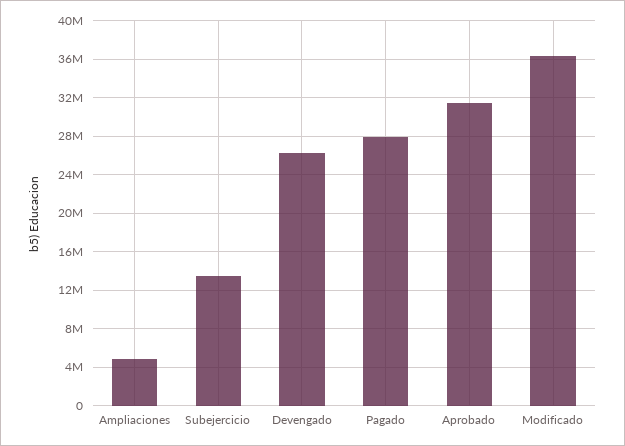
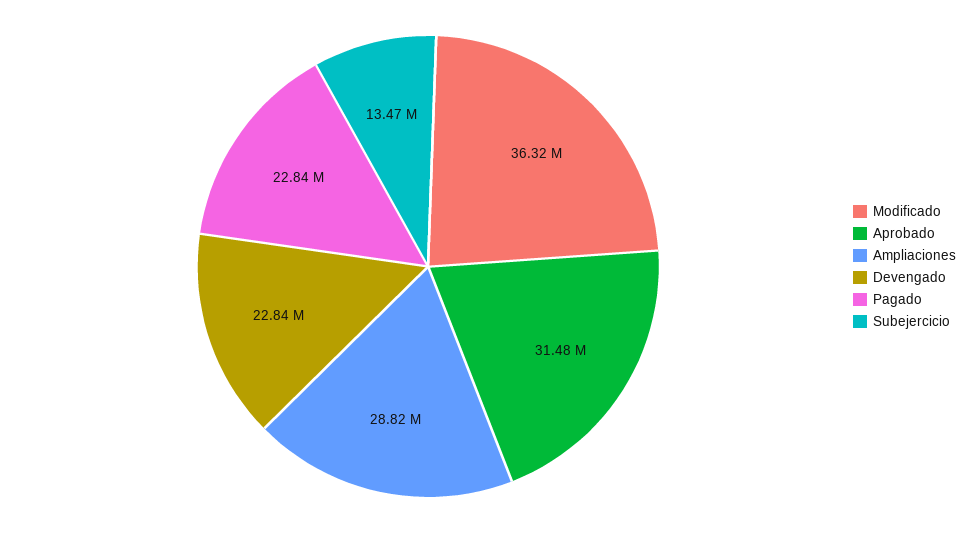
Ampliaciones: 5000000 -> 28820000
Devengado: 26000000 -> 22840000
Pagado: 28000000 -> 22840000

